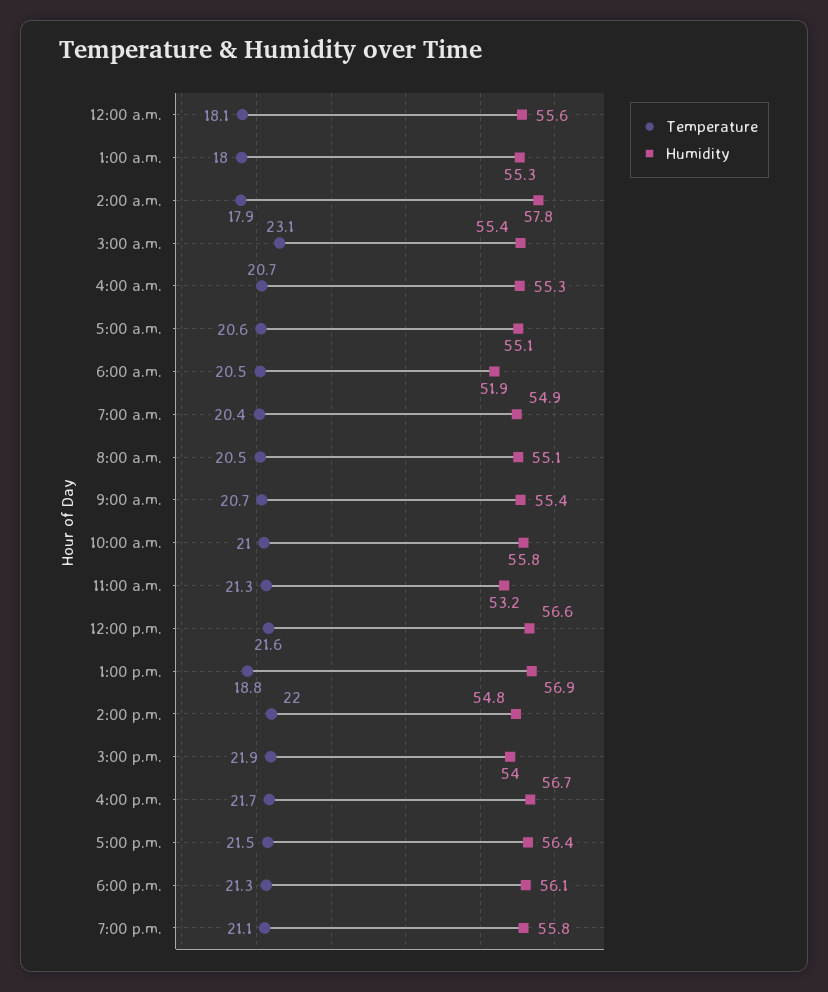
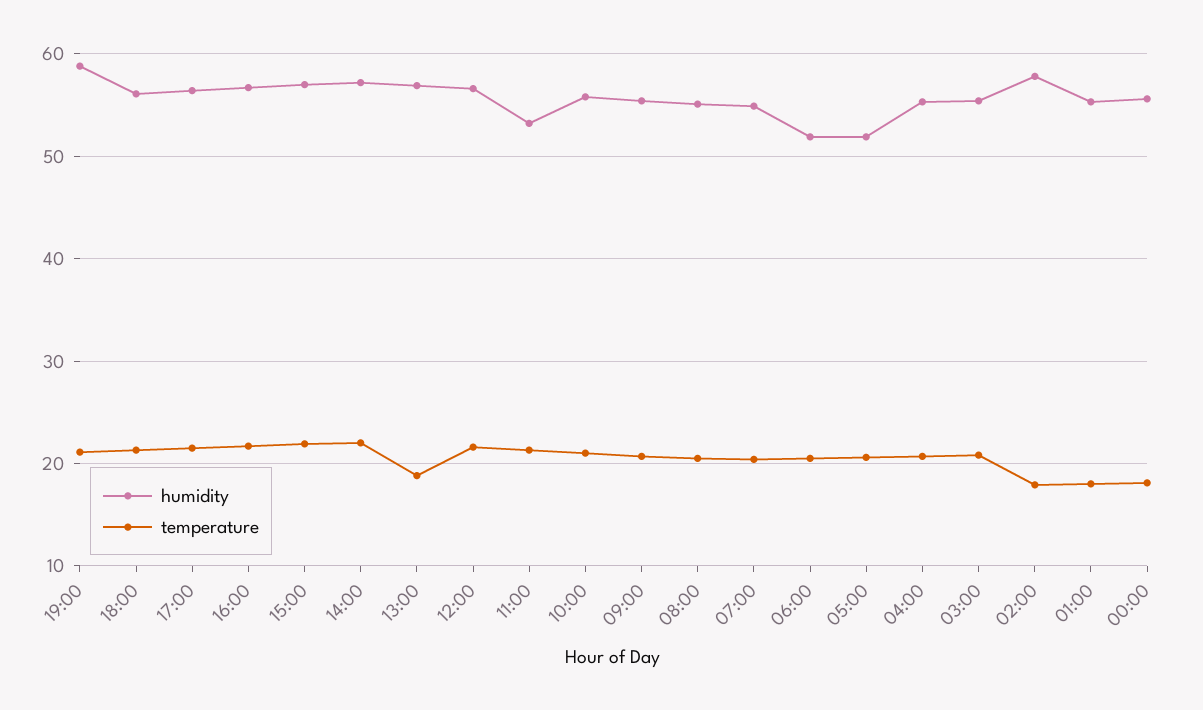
Temperature, 3:00 a.m.: 23.1 -> 21
Humidity, 5:00 a.m.: 55.1 -> 52
Humidity, 2:00 p.m.: 54.8 -> 57
Humidity, 3:00 p.m.: 54 -> 57
Humidity, 7:00 p.m.: 55.8 -> 59

